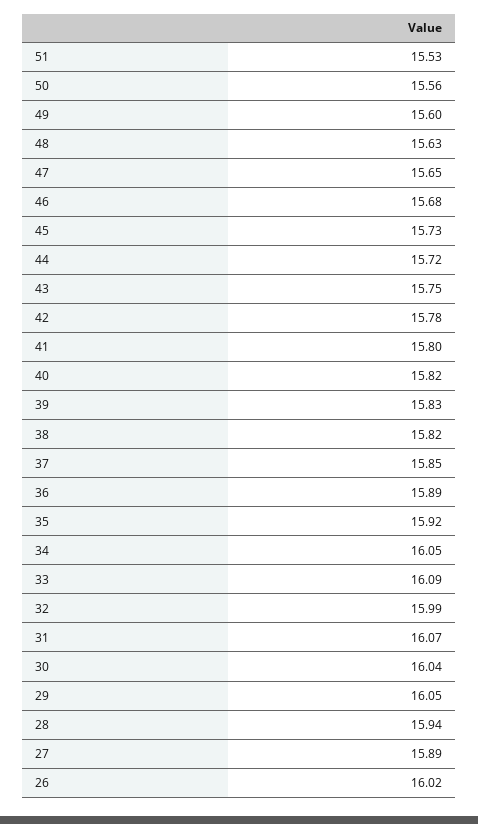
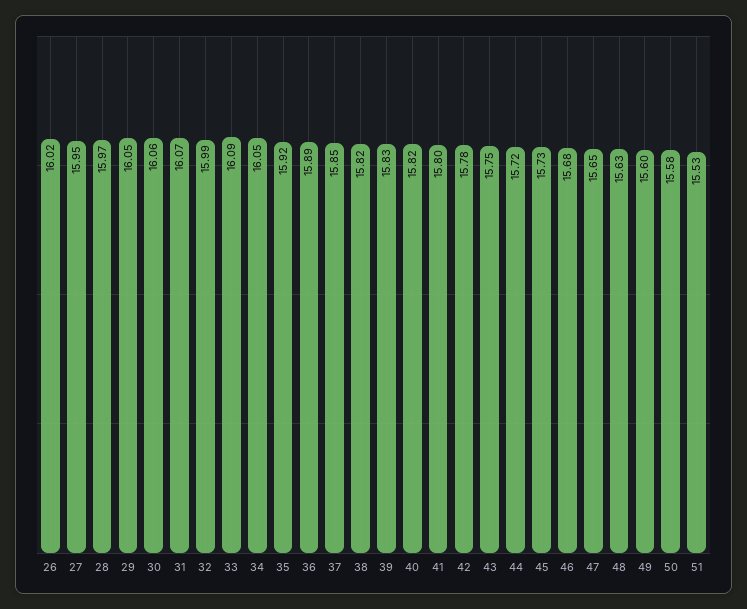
50: 15.56 -> 15.58
30: 16.04 -> 16.06
28: 15.94 -> 15.97
27: 15.89 -> 15.95

